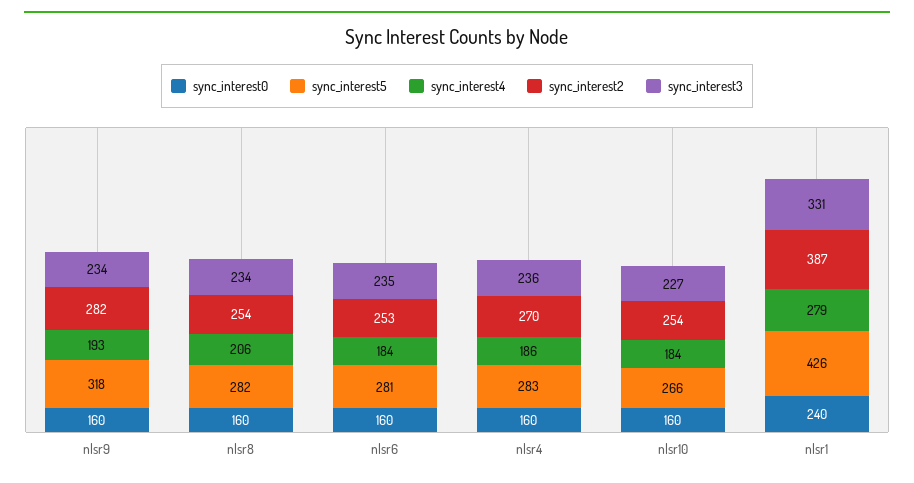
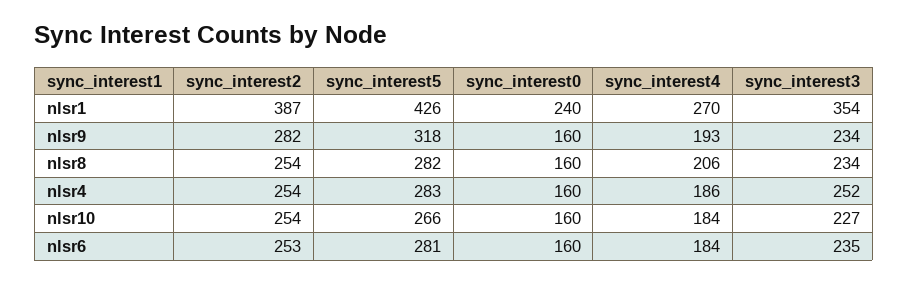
sync_interest2, nlsr4: 270 -> 254
sync_interest3, nlsr4: 236 -> 252
sync_interest4, nlsr1: 279 -> 270
sync_interest3, nlsr1: 331 -> 354

